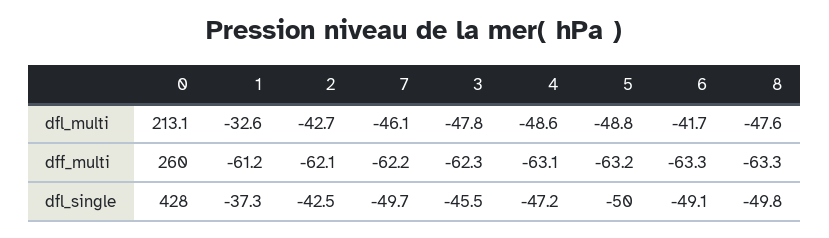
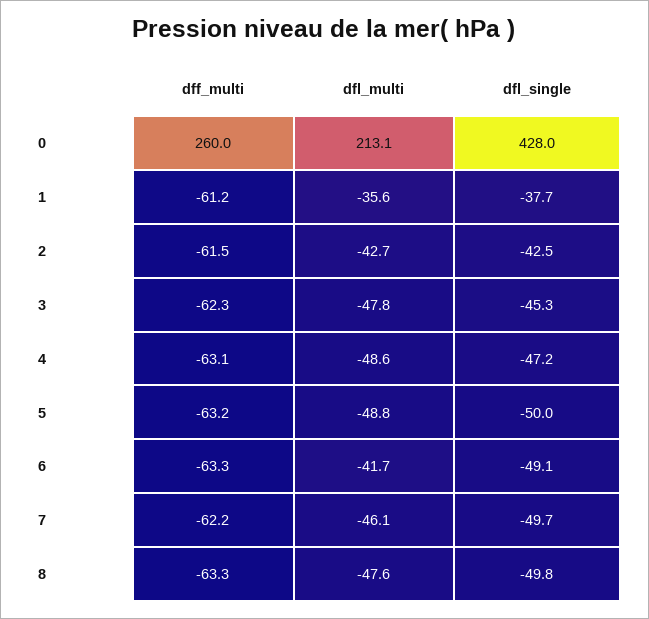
1, dfl_multi: -32.6 -> -35.6
2, dff_multi: -62.1 -> -61.5
1, dfl_single: -37.3 -> -37.7
3, dfl_single: -45.5 -> -45.3

